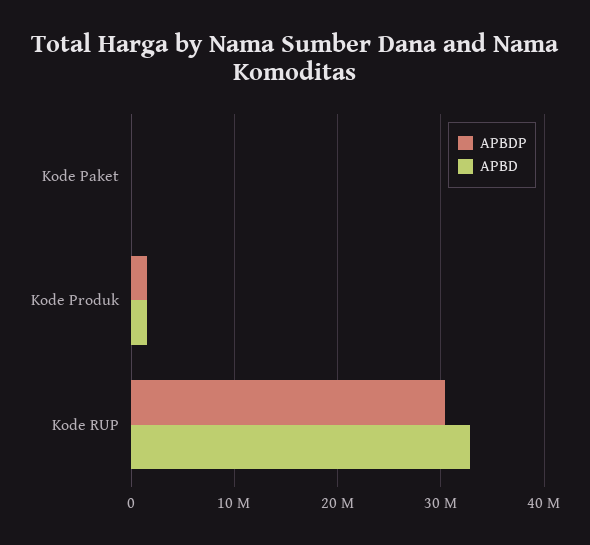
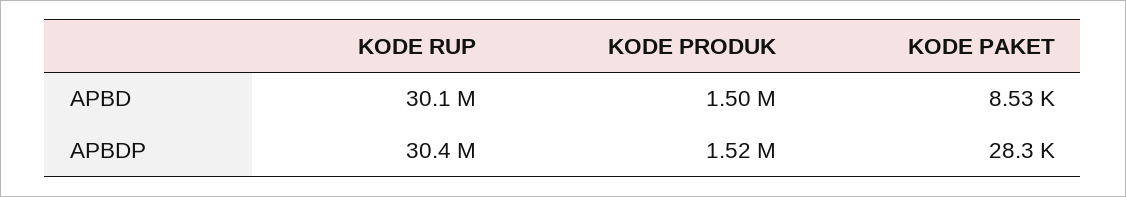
APBD, Kode RUP: 33000000 -> 30100000

